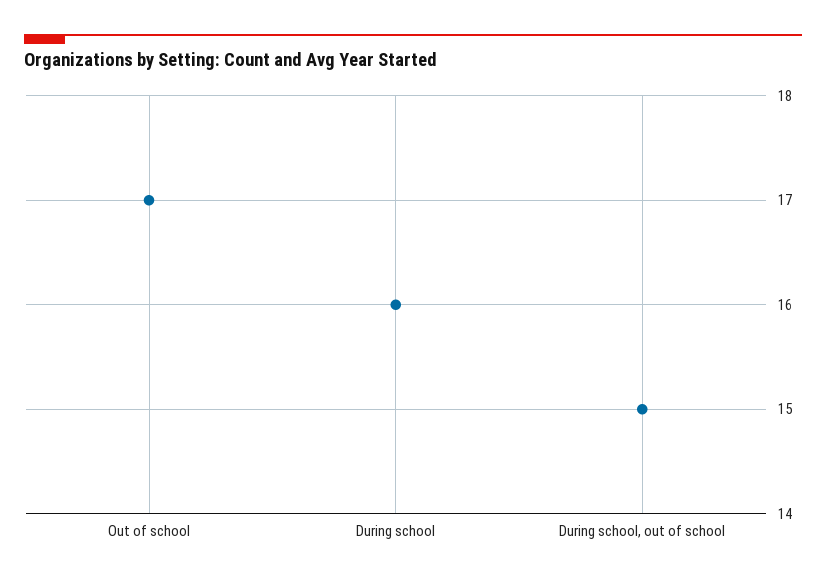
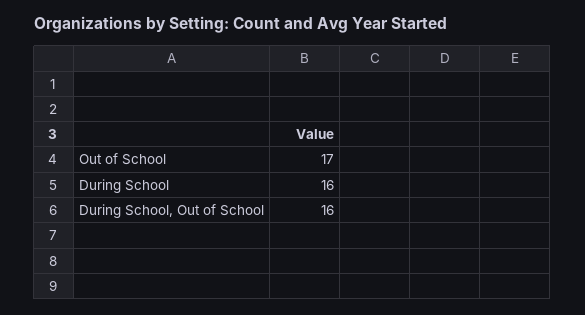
During school, out of school: 15 -> 16

